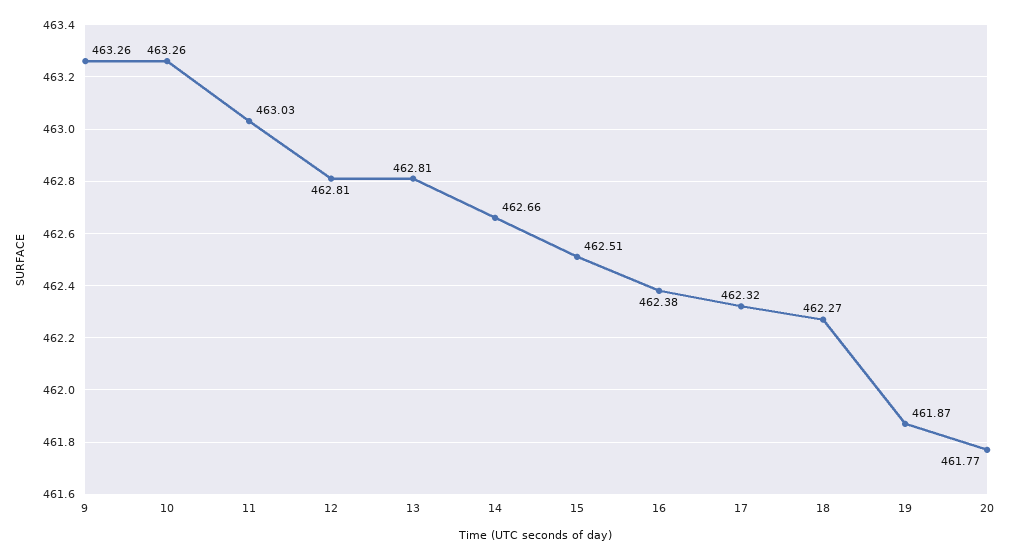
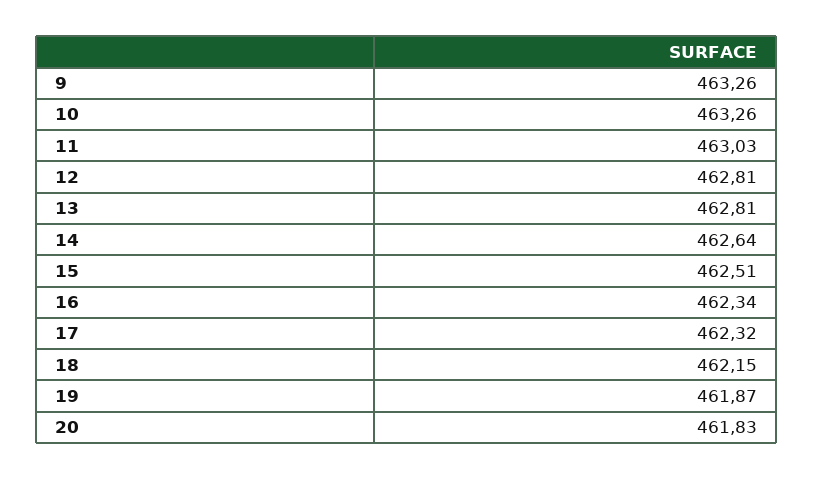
14: 462.66 -> 462.64
16: 462.38 -> 462.34
18: 462.27 -> 462.15
20: 461.77 -> 461.83

